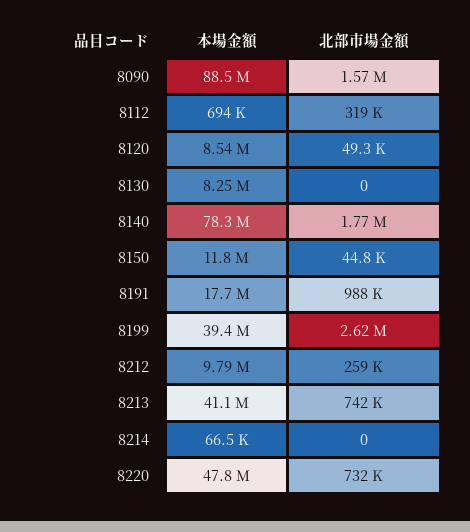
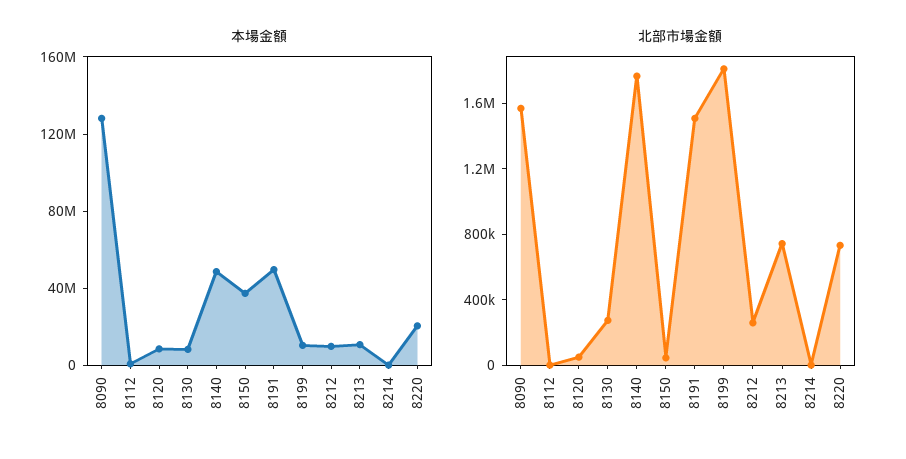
本場金額, 8090: 88500000 -> 130000000
北部市場金額, 8112: 319000 -> 0
北部市場金額, 8130: 0 -> 300000
本場金額, 8140: 78300000 -> 50000000
本場金額, 8150: 11800000 -> 40000000
本場金額, 8191: 17700000 -> 50000000
北部市場金額, 8191: 988000 -> 1500000
本場金額, 8199: 39400000 -> 10000000
北部市場金額, 8199: 2620000 -> 1800000
本場金額, 8213: 41100000 -> 10000000
本場金額, 8220: 47800000 -> 20000000

